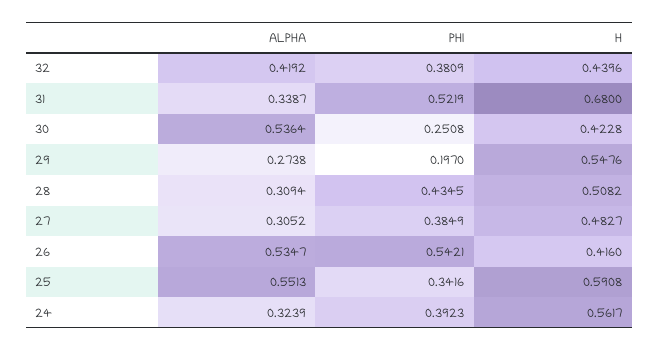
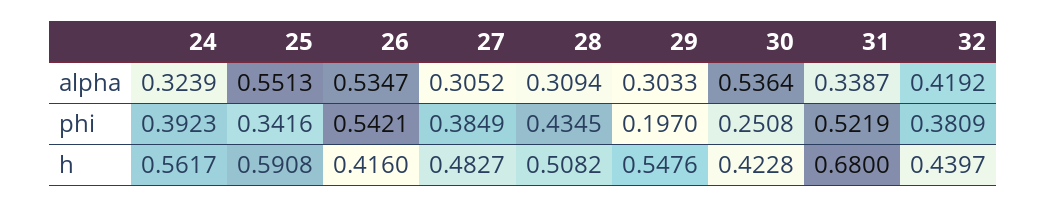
H, 32: 0.4396 -> 0.4397
ALPHA, 29: 0.2738 -> 0.3033

